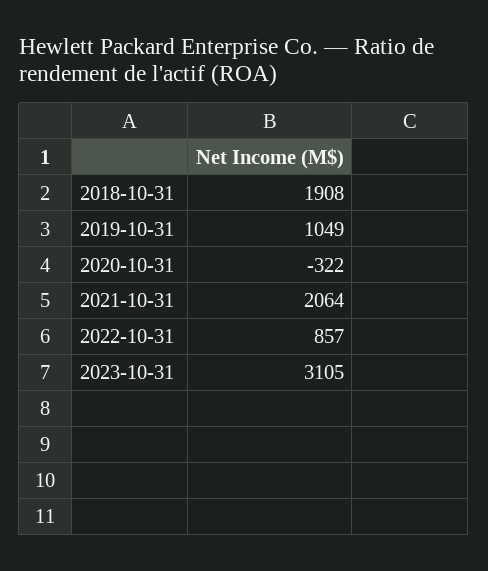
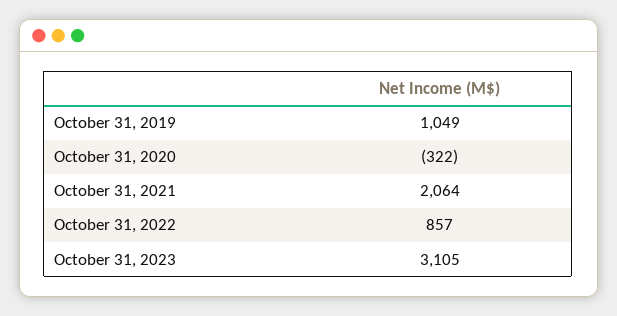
2018-10-31: 1908 -> none

